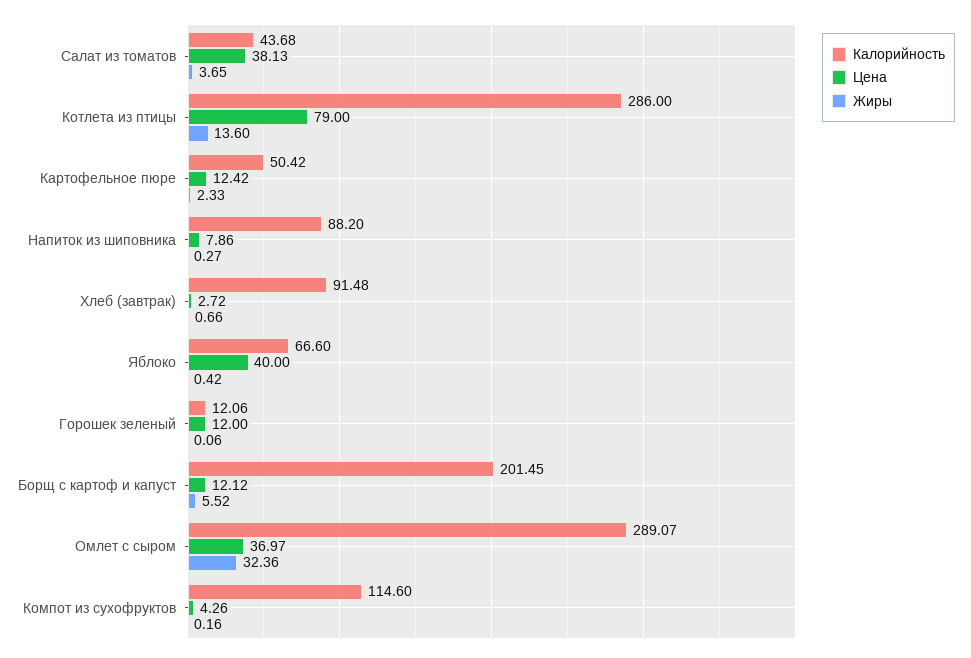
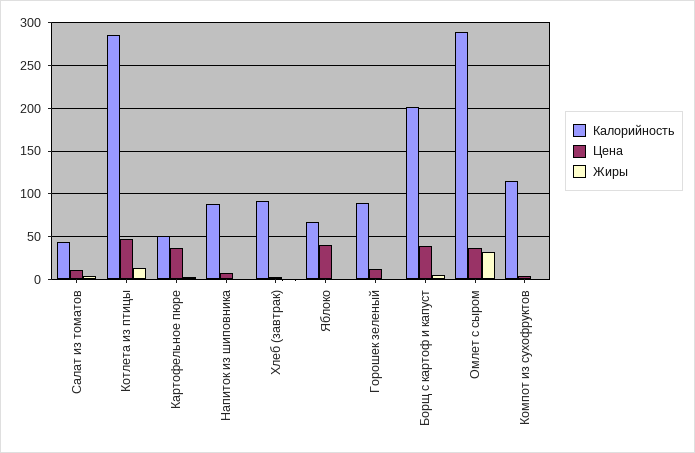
Цена, Салат из томатов: 38.13 -> 10
Цена, Котлета из птицы: 79 -> 50
Цена, Картофельное пюре: 12.42 -> 40
Калорийность, Горошек зеленый: 12.06 -> 90
Цена, Борщ с картоф и капуст: 12.12 -> 40

